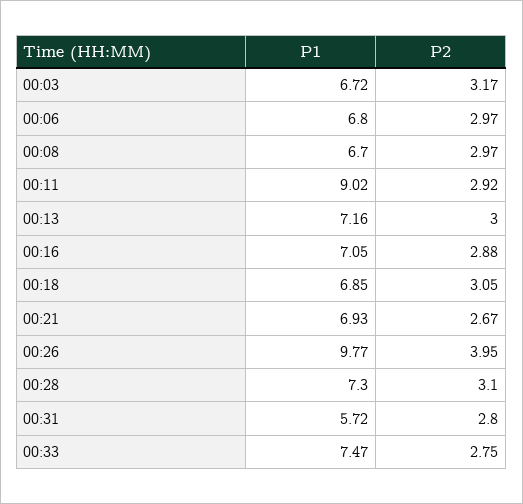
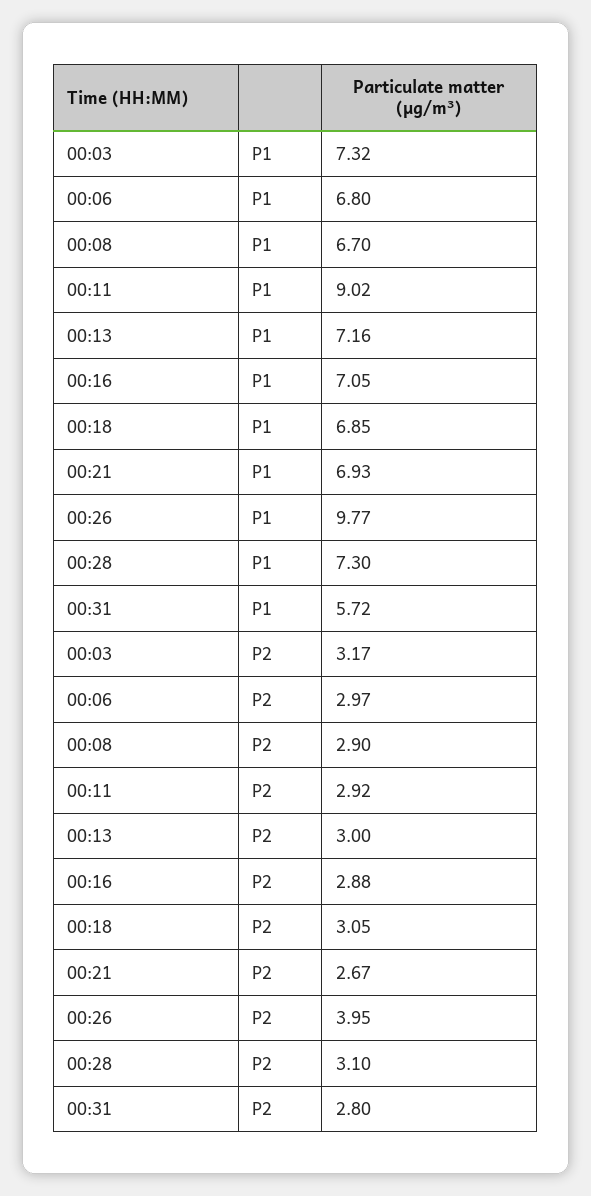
P1, 00:03: 6.72 -> 7.32
P2, 00:08: 2.97 -> 2.9
P1, 00:33: 7.47 -> none
P2, 00:33: 2.75 -> none

